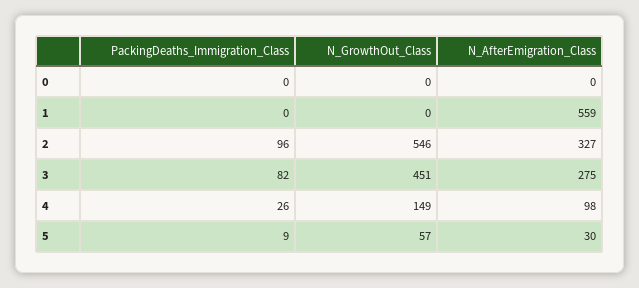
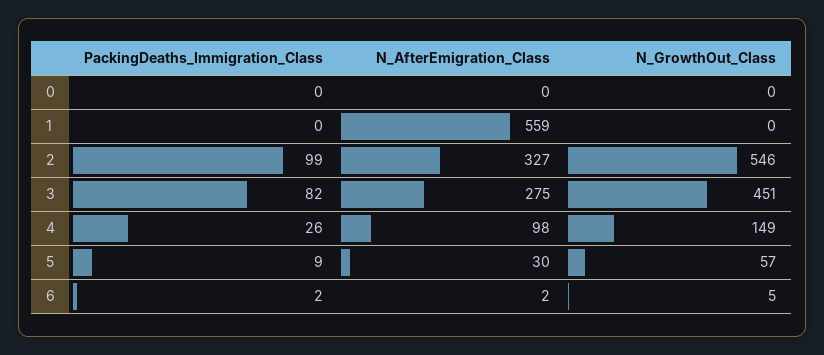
PackingDeaths_Immigration_Class, 2: 96 -> 99
PackingDeaths_Immigration_Class, 6: none -> 2
N_AfterEmigration_Class, 6: none -> 2
N_GrowthOut_Class, 6: none -> 5

